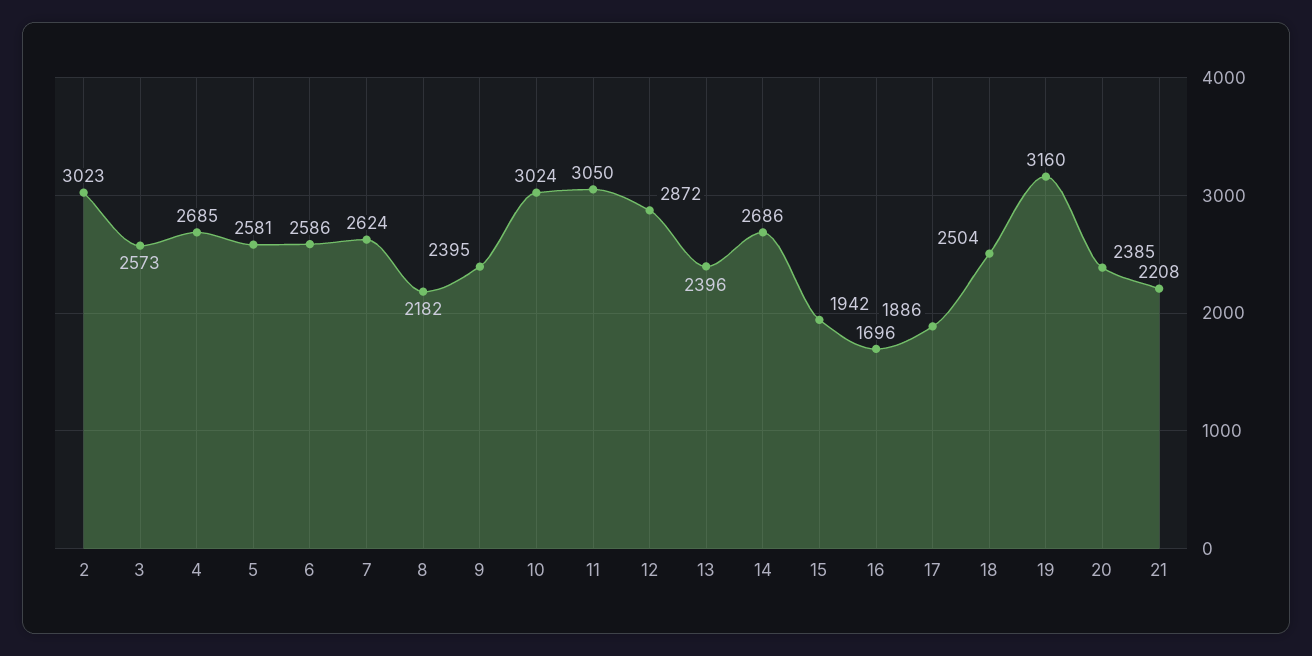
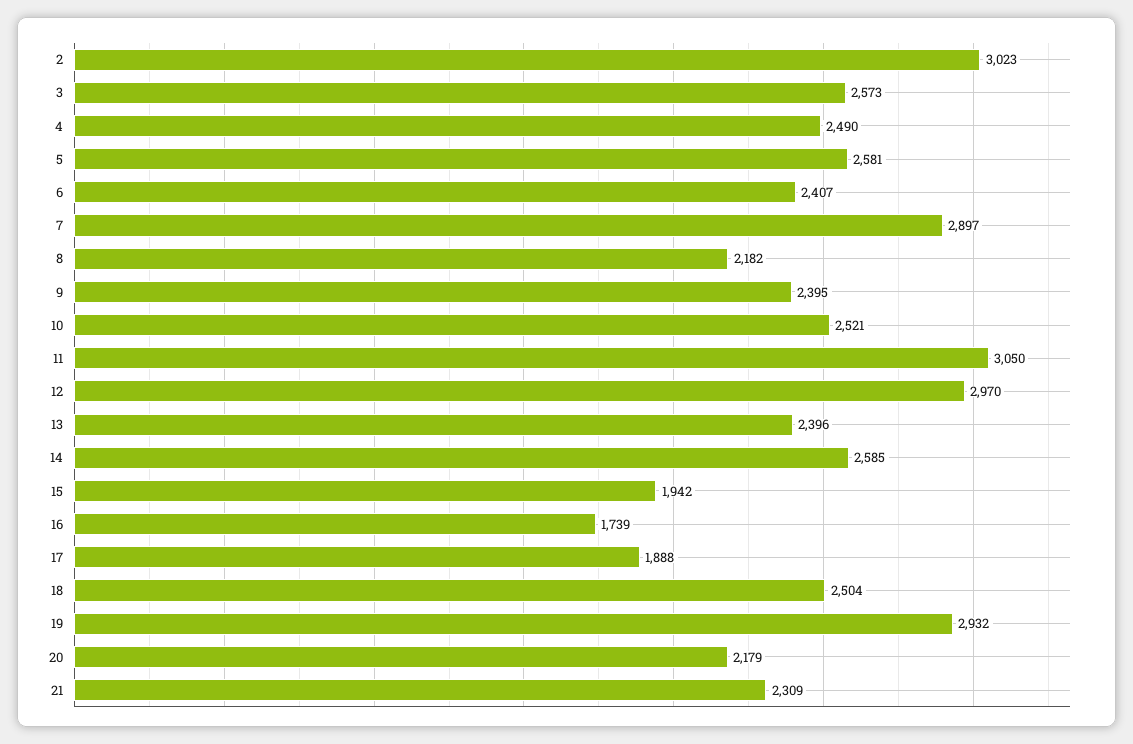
4: 2685 -> 2490
6: 2586 -> 2407
7: 2624 -> 2897
10: 3024 -> 2521
12: 2872 -> 2970
14: 2686 -> 2585
16: 1696 -> 1739
17: 1886 -> 1888
19: 3160 -> 2932
20: 2385 -> 2179
21: 2208 -> 2309

